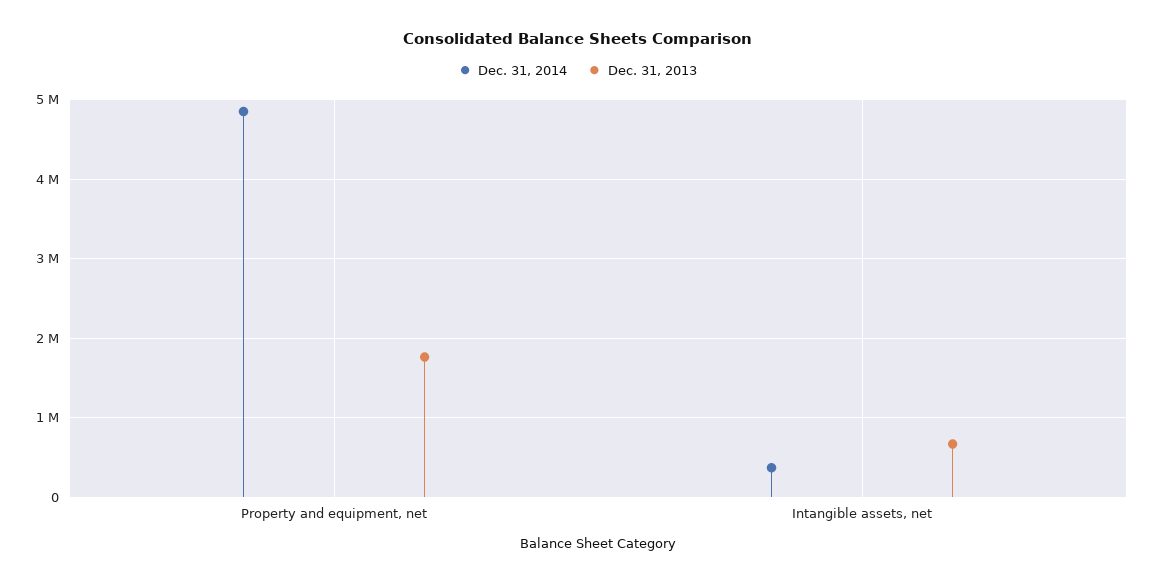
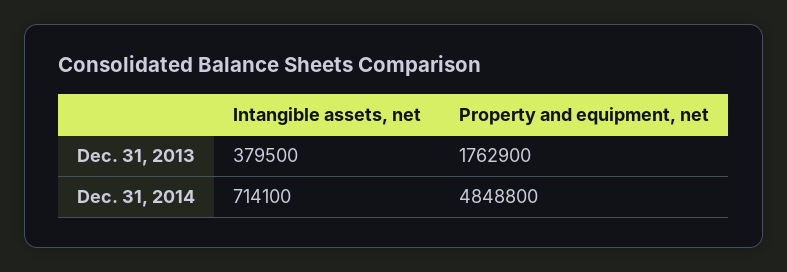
Dec. 31, 2014, Intangible assets, net: 400000 -> 714100
Dec. 31, 2013, Intangible assets, net: 700000 -> 379500

